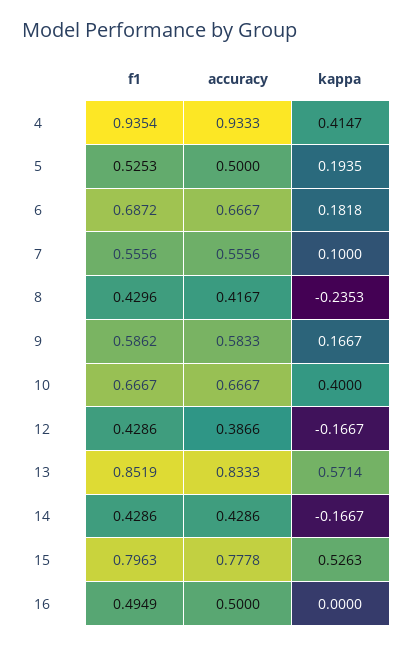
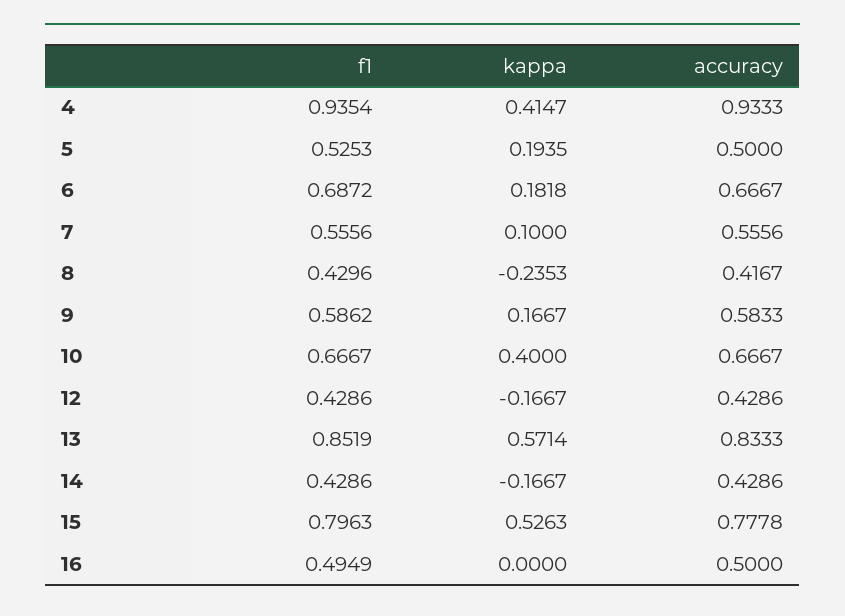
accuracy, 12: 0.3866 -> 0.4286

